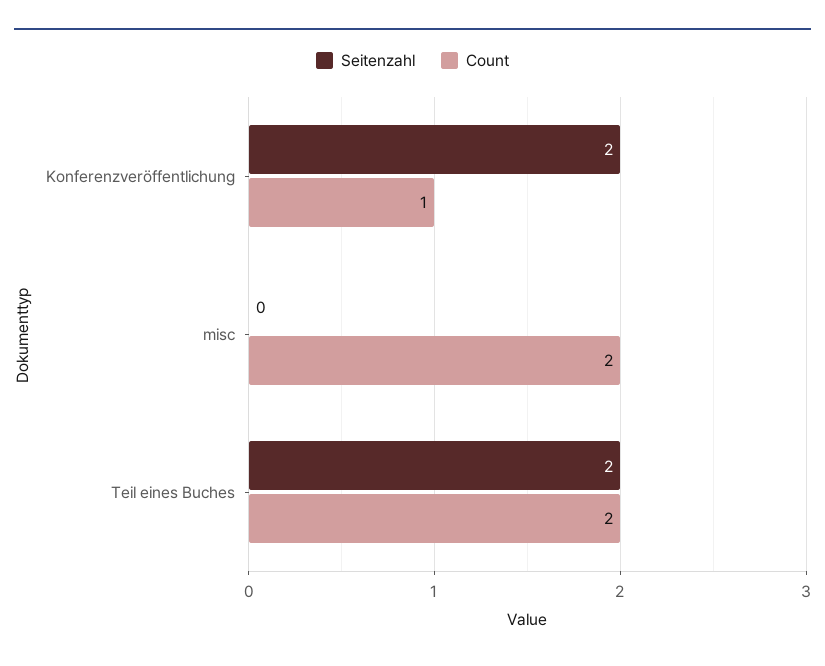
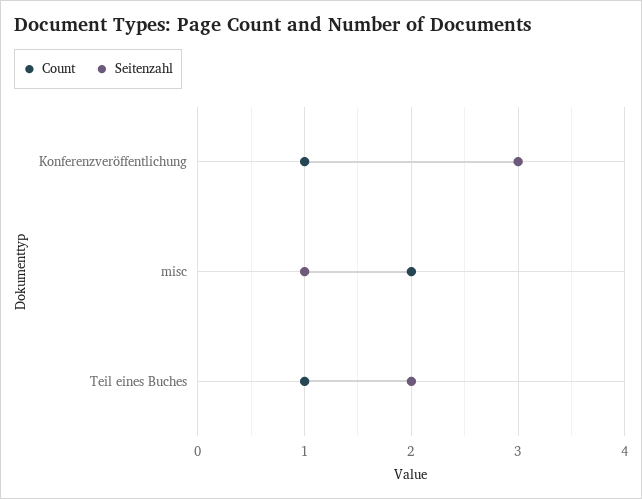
Seitenzahl, Konferenzveröffentlichung: 2 -> 3
Seitenzahl, misc: 0 -> 1
Count, Teil eines Buches: 2 -> 1

